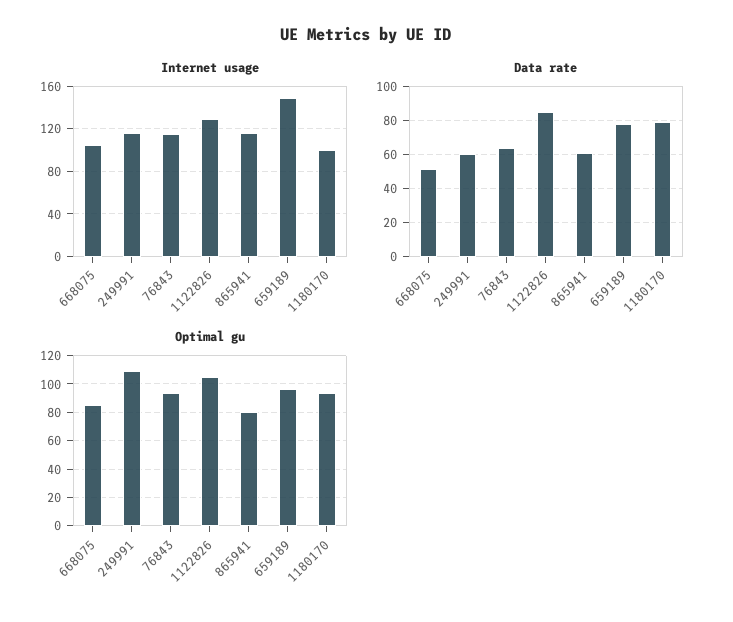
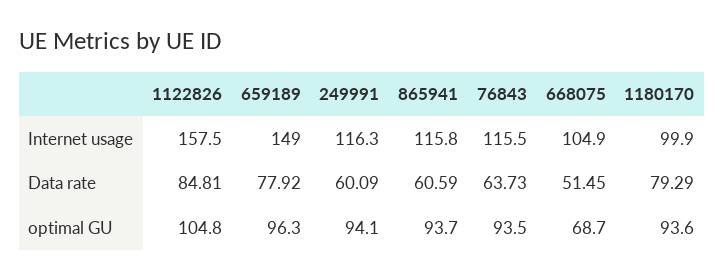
Internet usage, 1122826: 130 -> 157.5
Optimal gu, 668075: 85 -> 68.7
Optimal gu, 249991: 110 -> 94.1
Optimal gu, 865941: 80 -> 93.7

